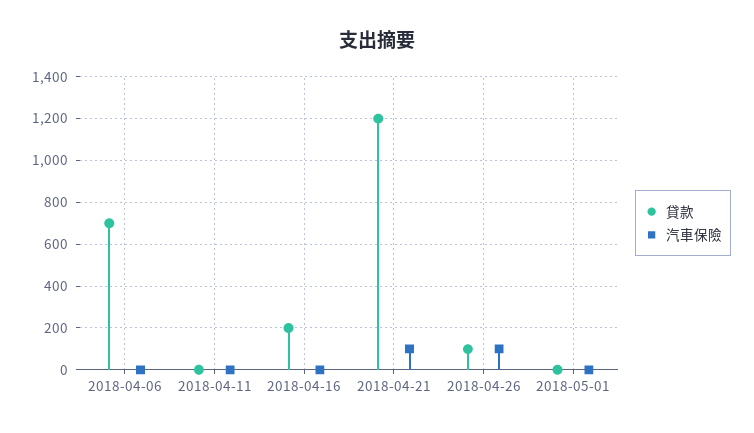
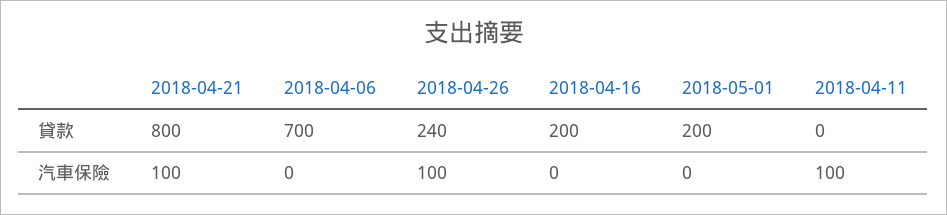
汽車保險, 2018-04-11: 0 -> 100
貸款, 2018-04-21: 1200 -> 800
貸款, 2018-04-26: 100 -> 240
貸款, 2018-05-01: 0 -> 200

